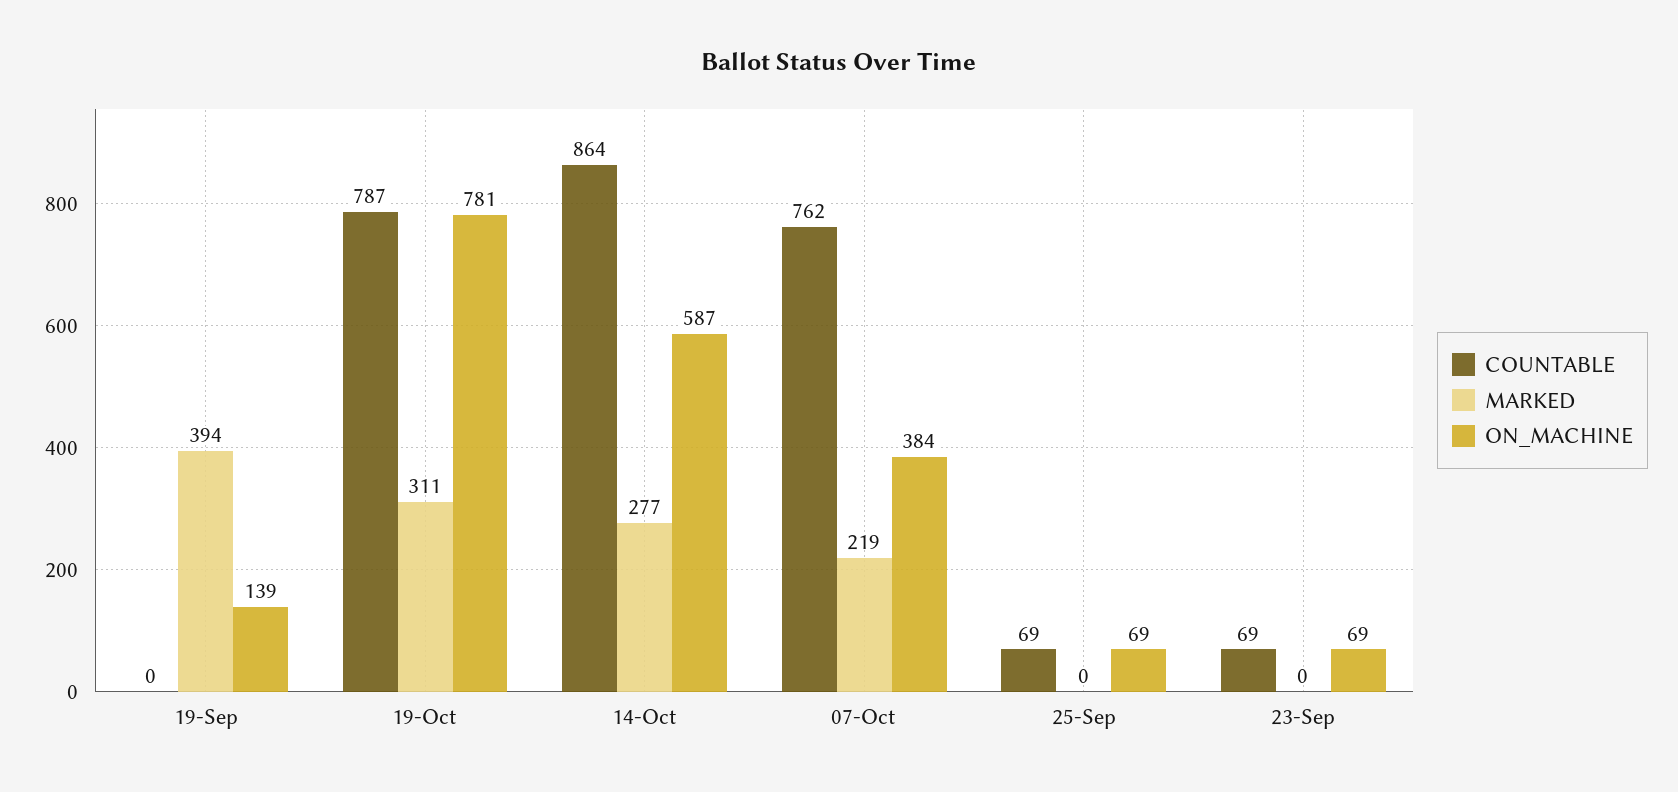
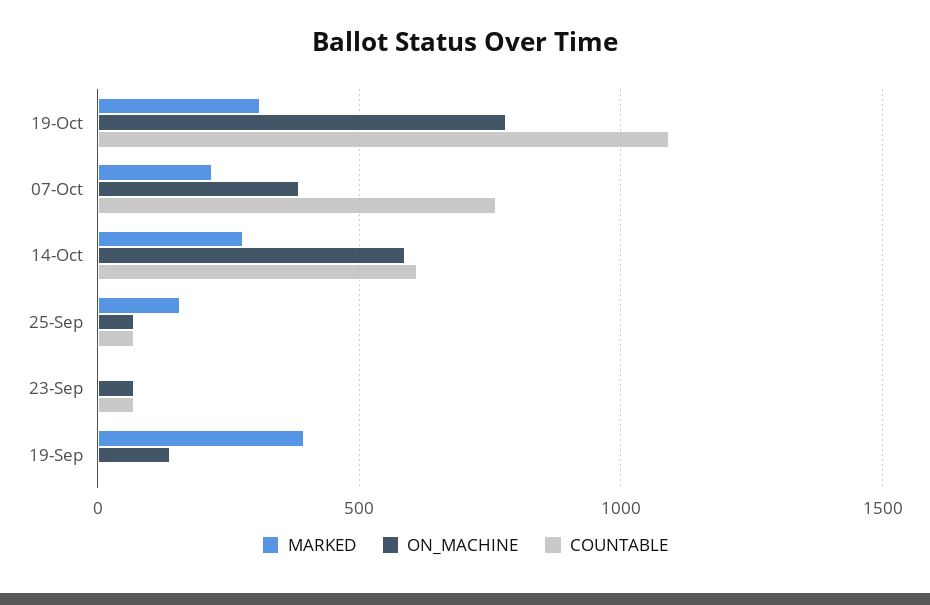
COUNTABLE, 19-Oct: 787 -> 1100
COUNTABLE, 14-Oct: 864 -> 600
MARKED, 25-Sep: 0 -> 150

